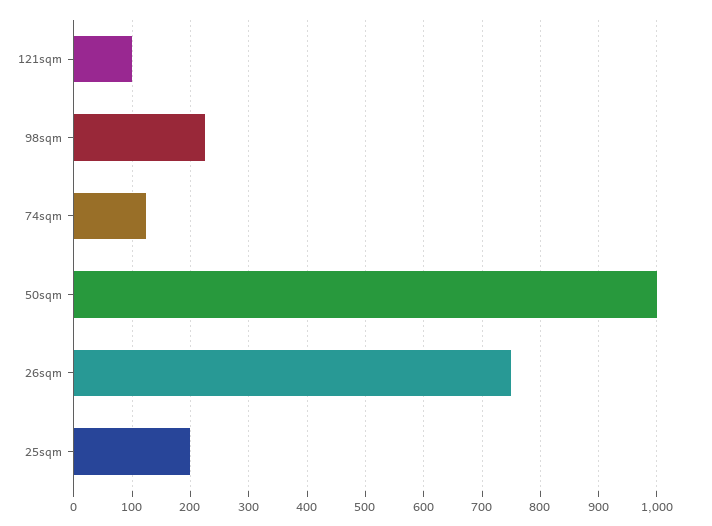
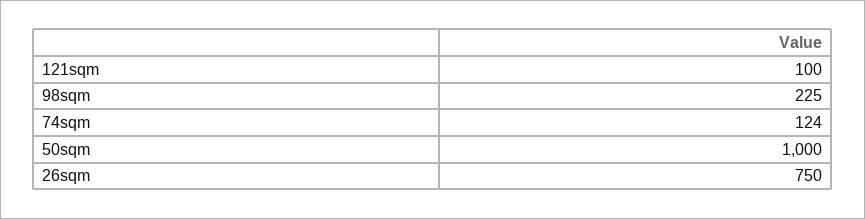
25sqm: 200 -> none

